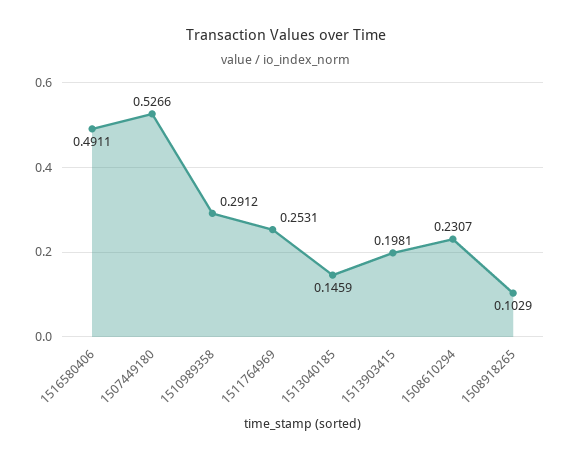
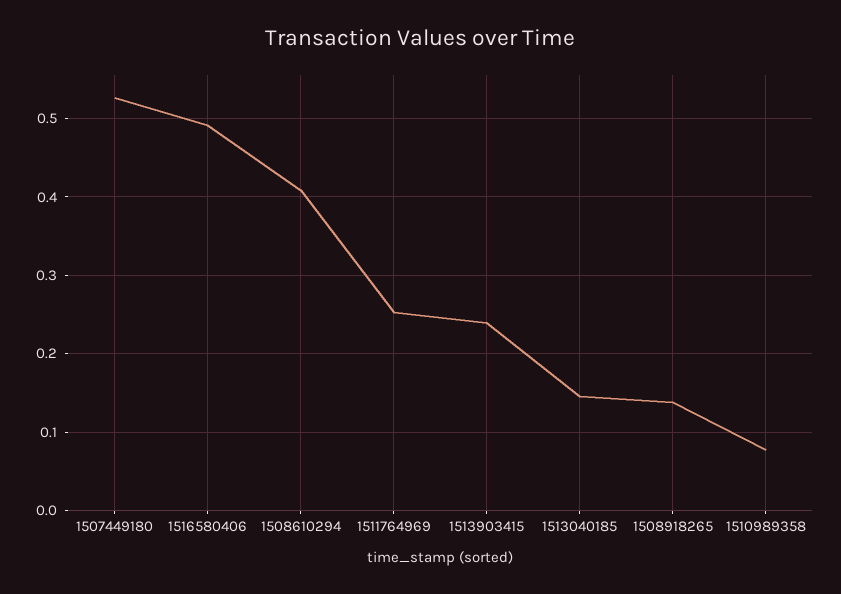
1510989358: 0.2912 -> 0.08
1513903415: 0.1981 -> 0.24
1508610294: 0.2307 -> 0.41
1508918265: 0.1029 -> 0.14

